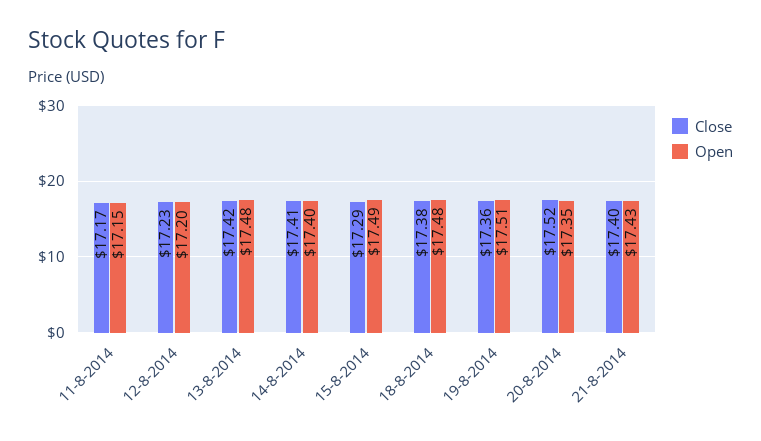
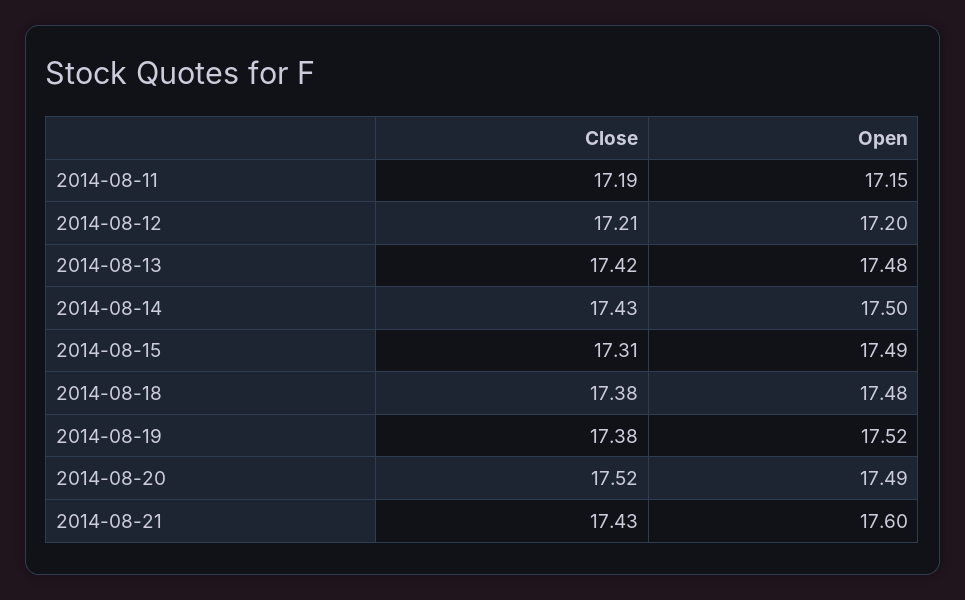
Close, 11-8-2014: 17.17 -> 17.19
Close, 12-8-2014: 17.23 -> 17.21
Close, 14-8-2014: 17.41 -> 17.43
Open, 14-8-2014: 17.4 -> 17.5
Close, 15-8-2014: 17.29 -> 17.31
Close, 19-8-2014: 17.36 -> 17.38
Open, 19-8-2014: 17.51 -> 17.52
Open, 20-8-2014: 17.35 -> 17.49
Close, 21-8-2014: 17.4 -> 17.43
Open, 21-8-2014: 17.43 -> 17.6

